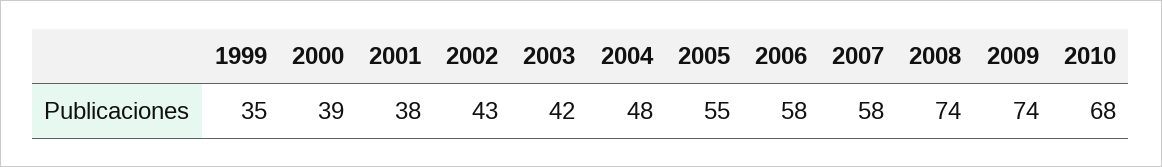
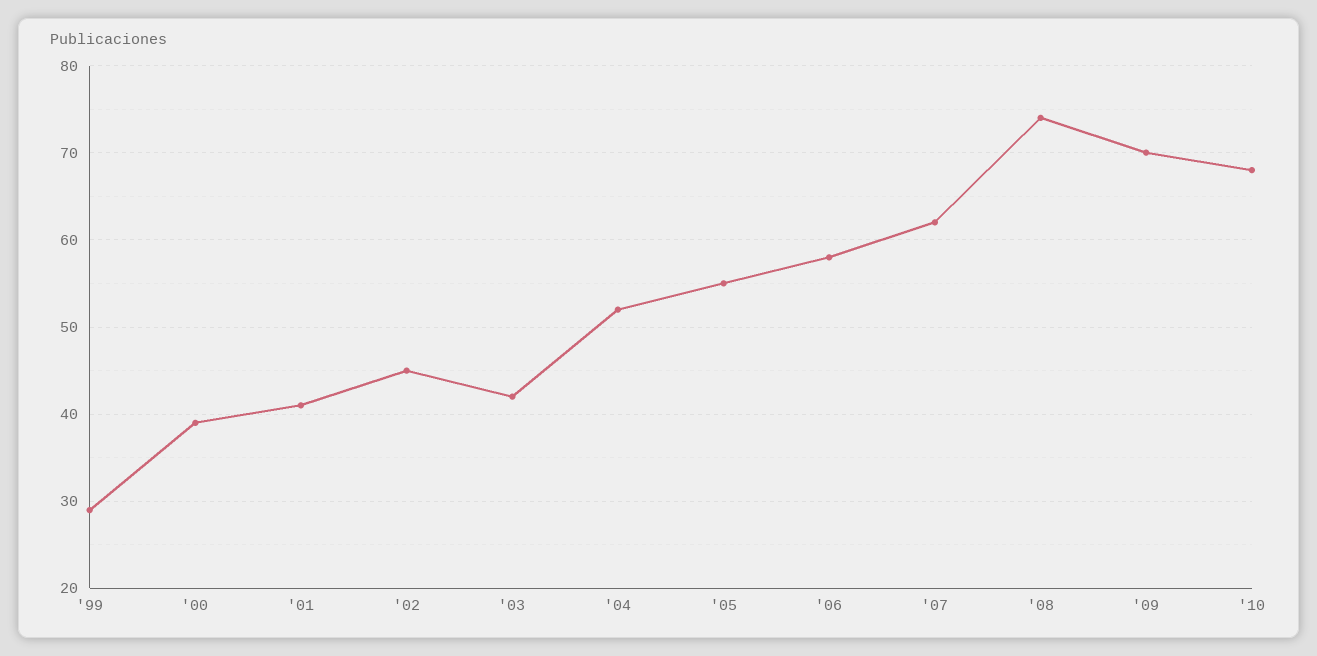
1999: 35 -> 29
2001: 38 -> 41
2002: 43 -> 45
2004: 48 -> 52
2007: 58 -> 62
2009: 74 -> 70

